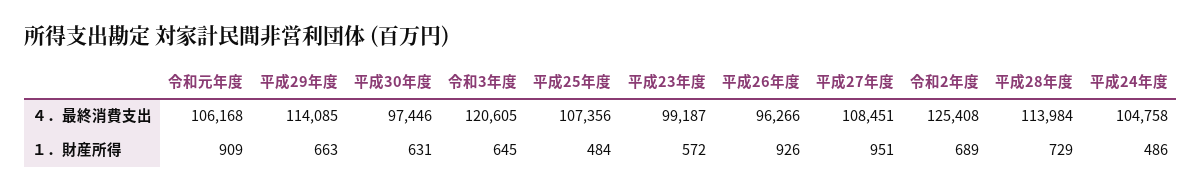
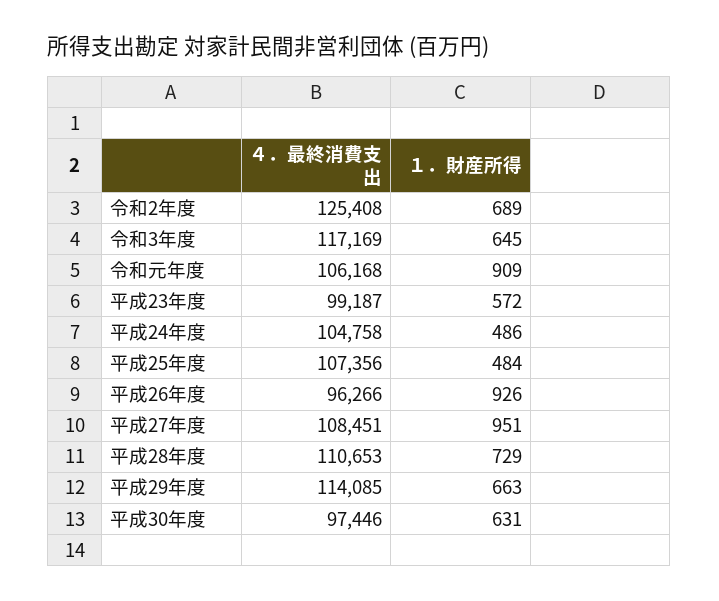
令和3年度, ４．最終消費支出: 120605 -> 117169
平成28年度, ４．最終消費支出: 113984 -> 110653

